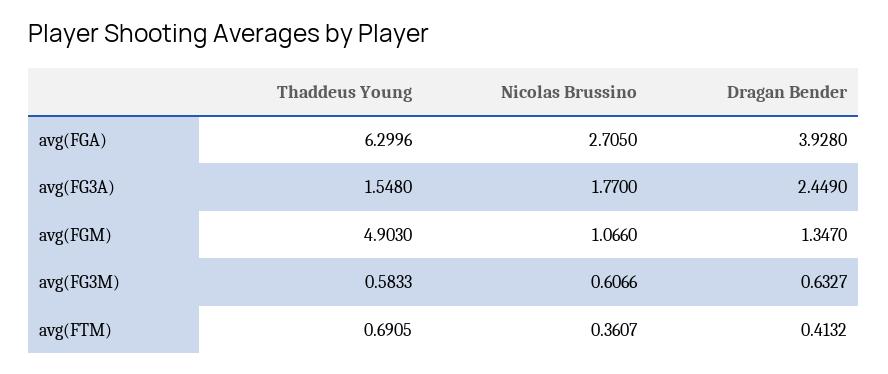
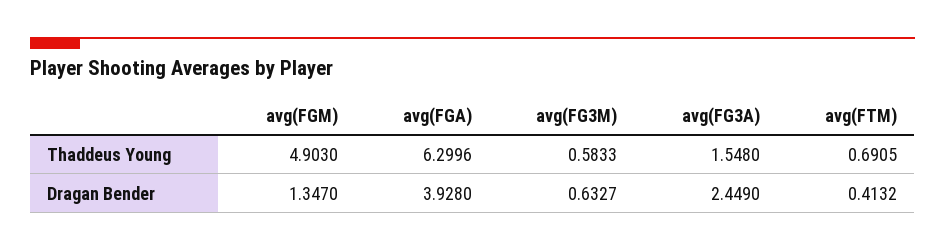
Nicolas Brussino, avg(FGA): 2.705 -> none
Nicolas Brussino, avg(FG3A): 1.77 -> none
Nicolas Brussino, avg(FGM): 1.066 -> none
Nicolas Brussino, avg(FG3M): 0.6066 -> none
Nicolas Brussino, avg(FTM): 0.3607 -> none

